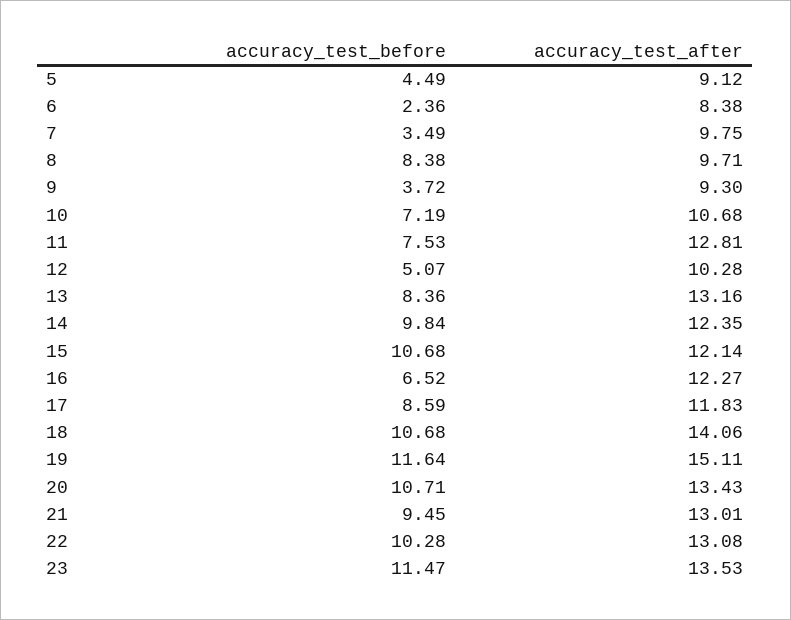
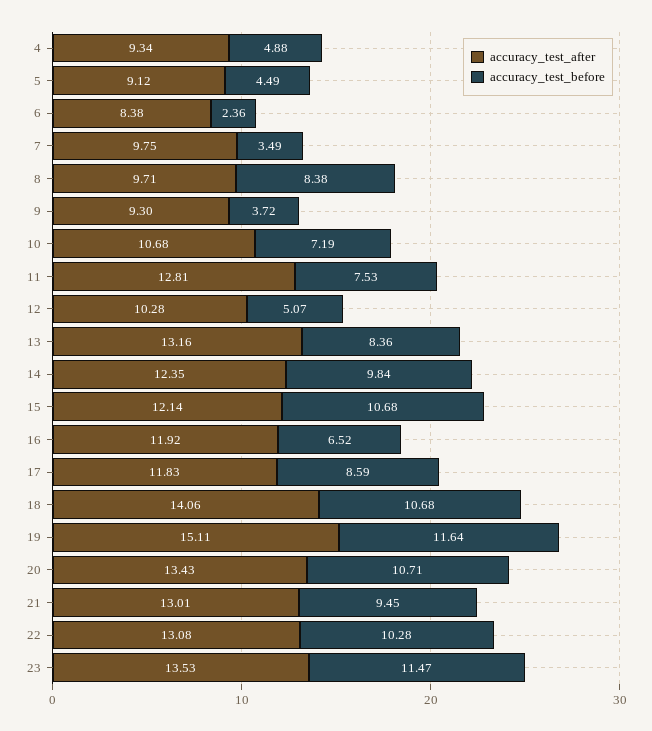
accuracy_test_after, 16: 12.27 -> 11.92
accuracy_test_after, 4: none -> 9.34
accuracy_test_before, 4: none -> 4.88

